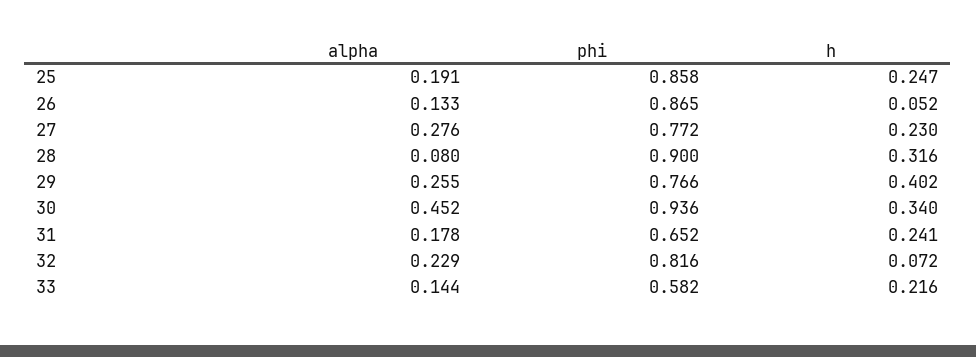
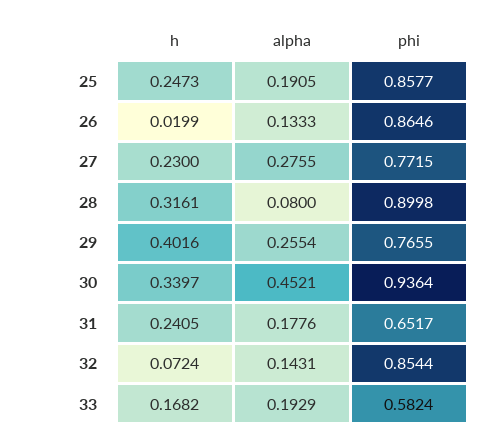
h, 26: 0.052 -> 0.0199
alpha, 32: 0.229 -> 0.1431
phi, 32: 0.816 -> 0.8544
alpha, 33: 0.144 -> 0.1929
h, 33: 0.216 -> 0.1682

